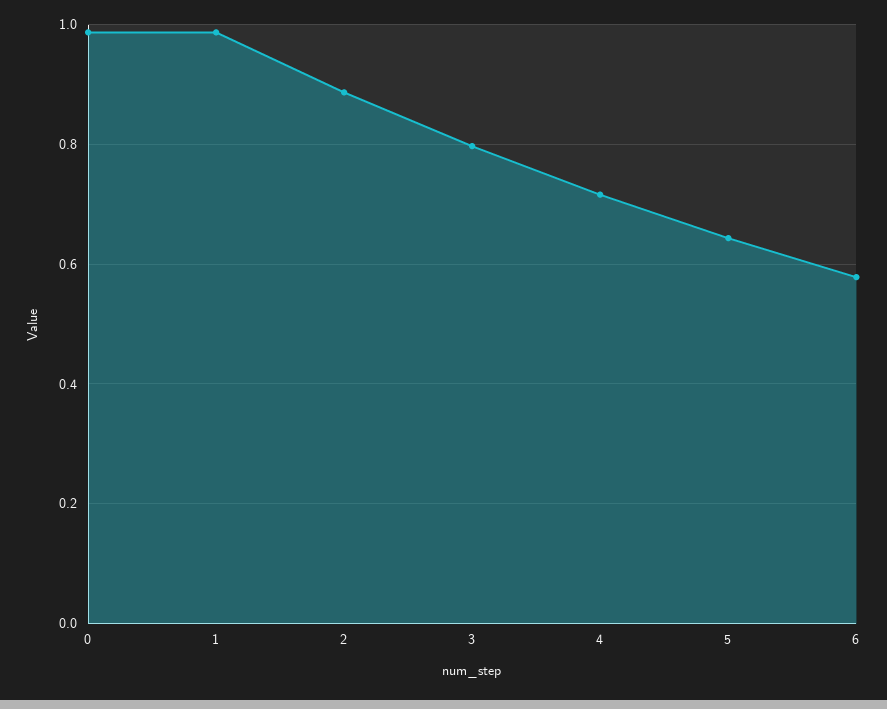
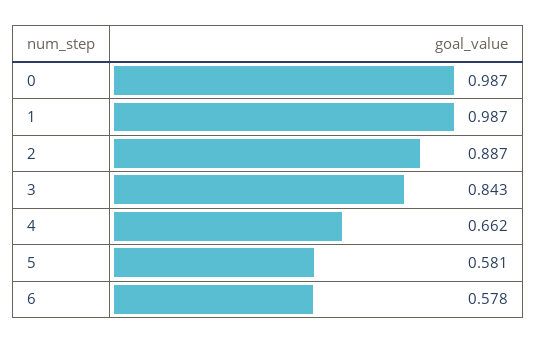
3: 0.8 -> 0.843
4: 0.72 -> 0.662
5: 0.64 -> 0.581

